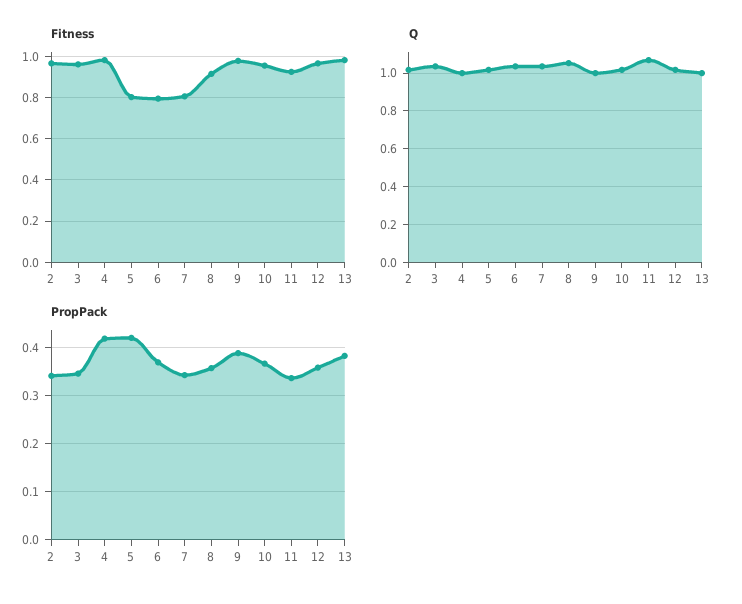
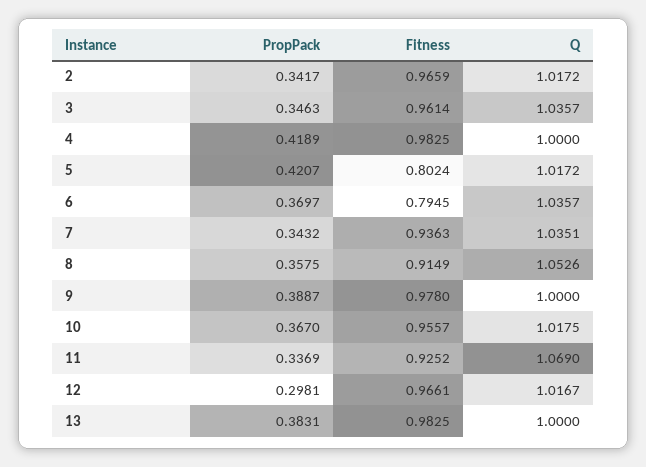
Fitness, 7: 0.8 -> 0.9363
PropPack, 12: 0.36 -> 0.2981

